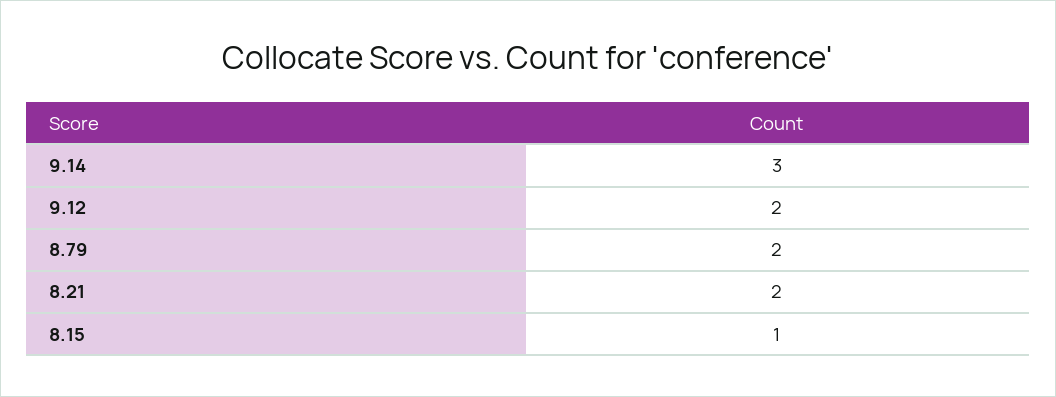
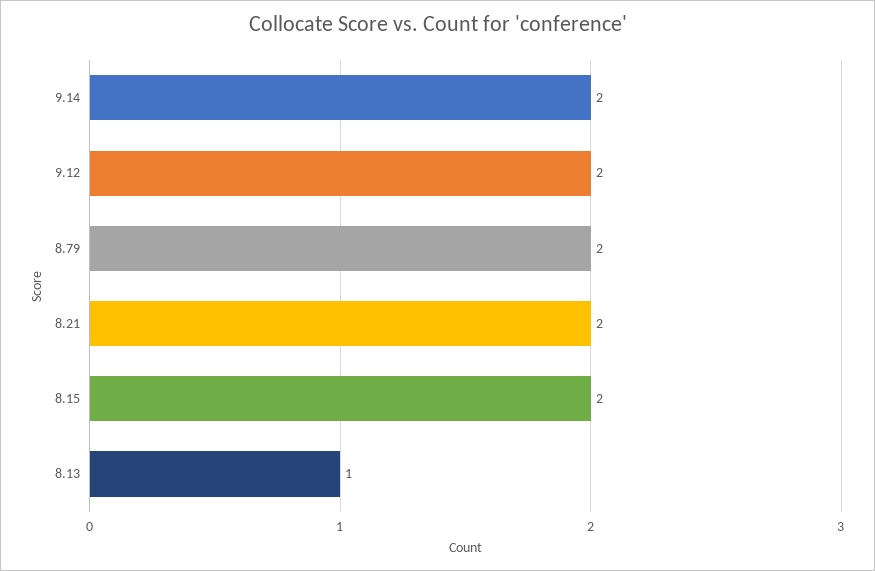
9.14: 3 -> 2
8.15: 1 -> 2
8.13: none -> 1

